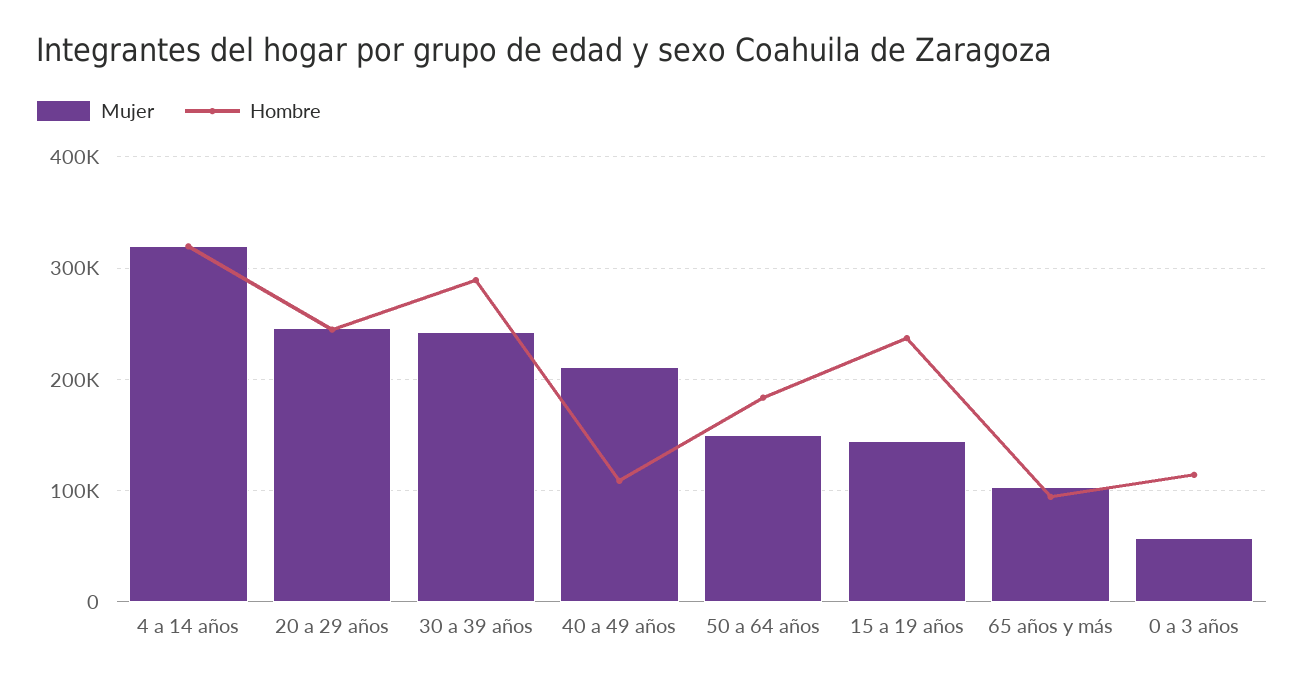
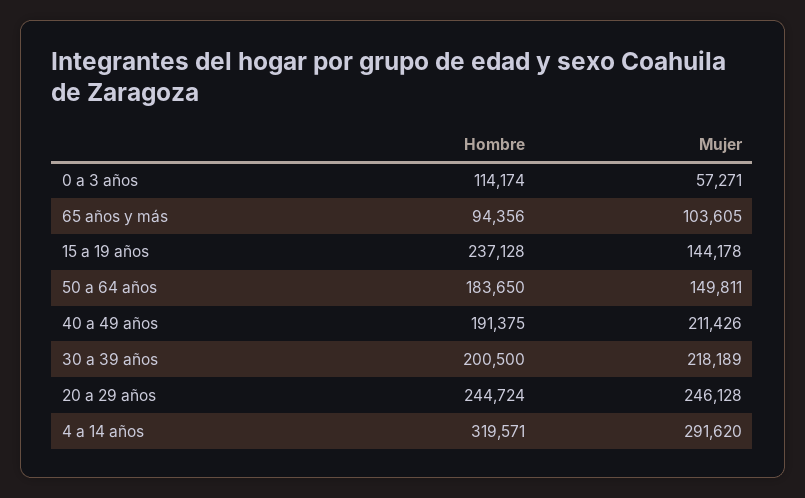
Mujer, 4 a 14 años: 320000 -> 291620
Mujer, 30 a 39 años: 240000 -> 218189
Hombre, 30 a 39 años: 290000 -> 200500
Hombre, 40 a 49 años: 110000 -> 191375

